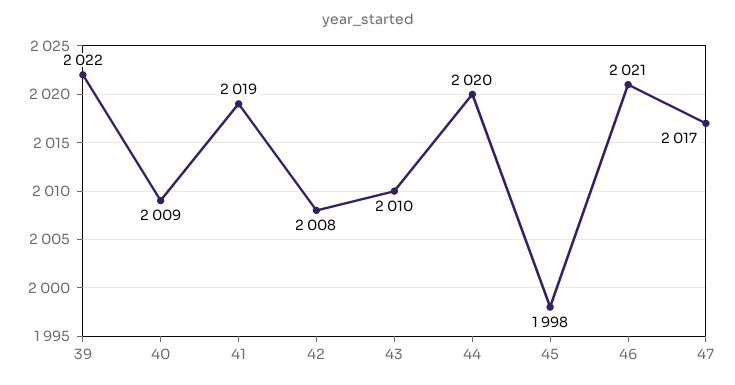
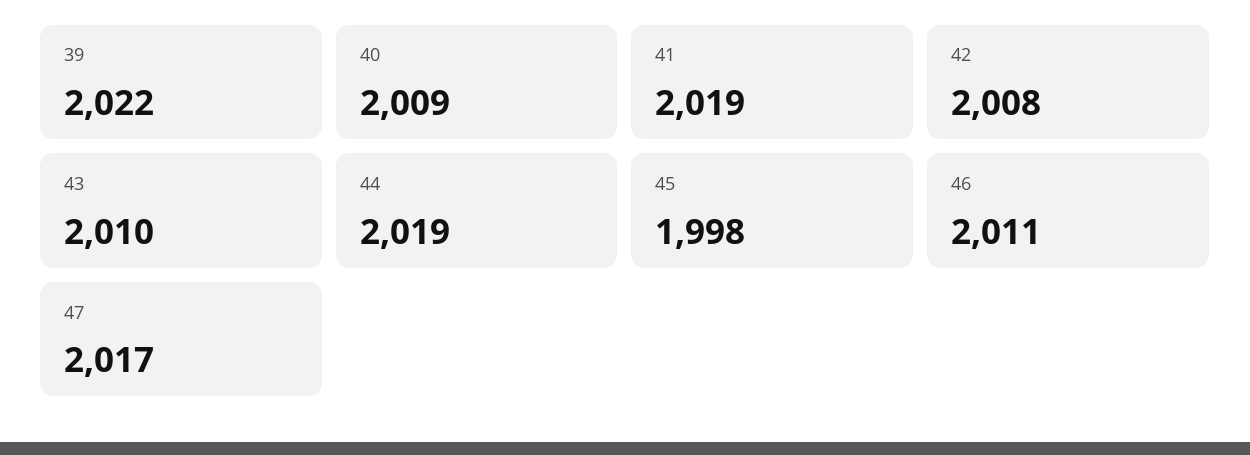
44: 2020 -> 2019
46: 2021 -> 2011

